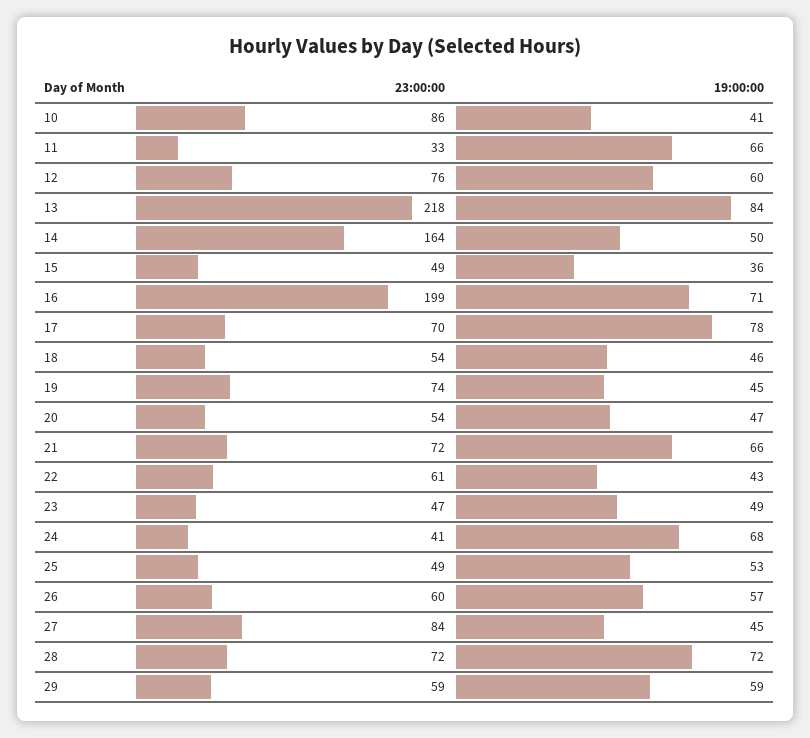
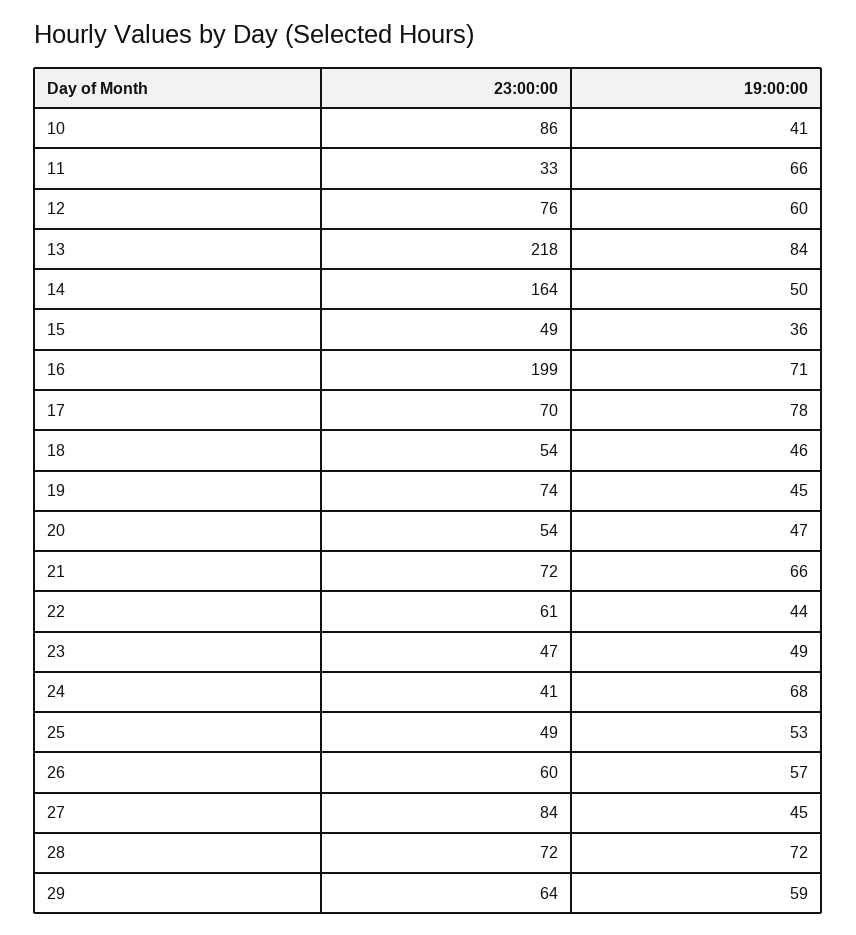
19:00:00, 22: 43 -> 44
23:00:00, 29: 59 -> 64

